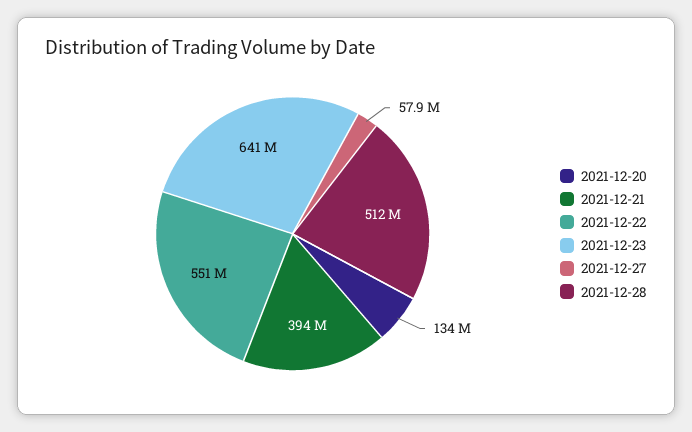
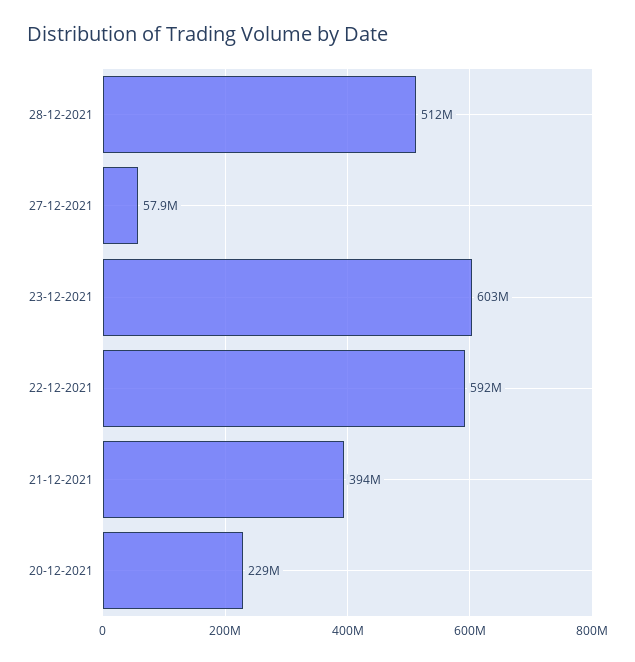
2021-12-20: 134000000 -> 229000000
2021-12-22: 551000000 -> 592000000
2021-12-23: 641000000 -> 603000000

